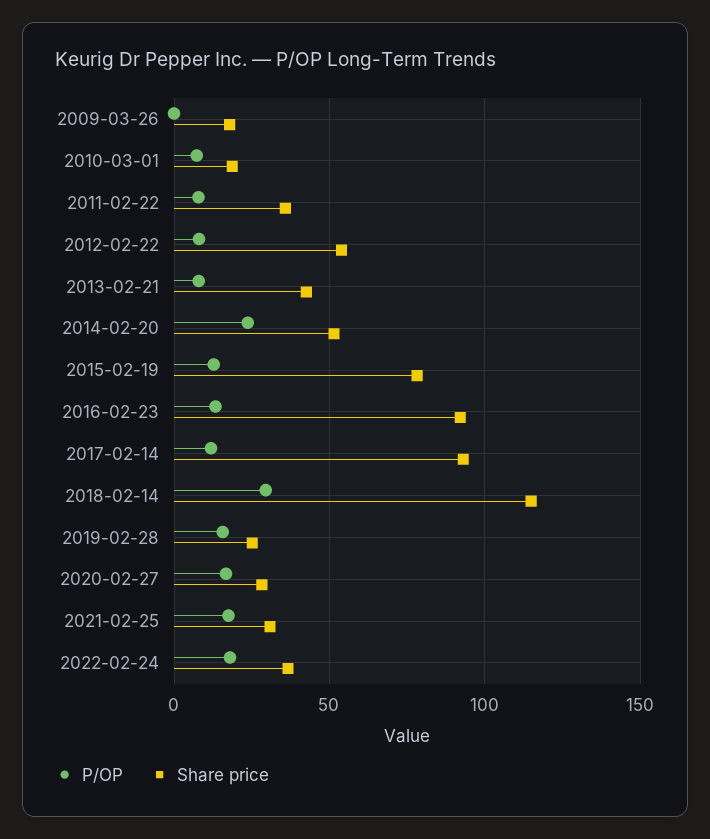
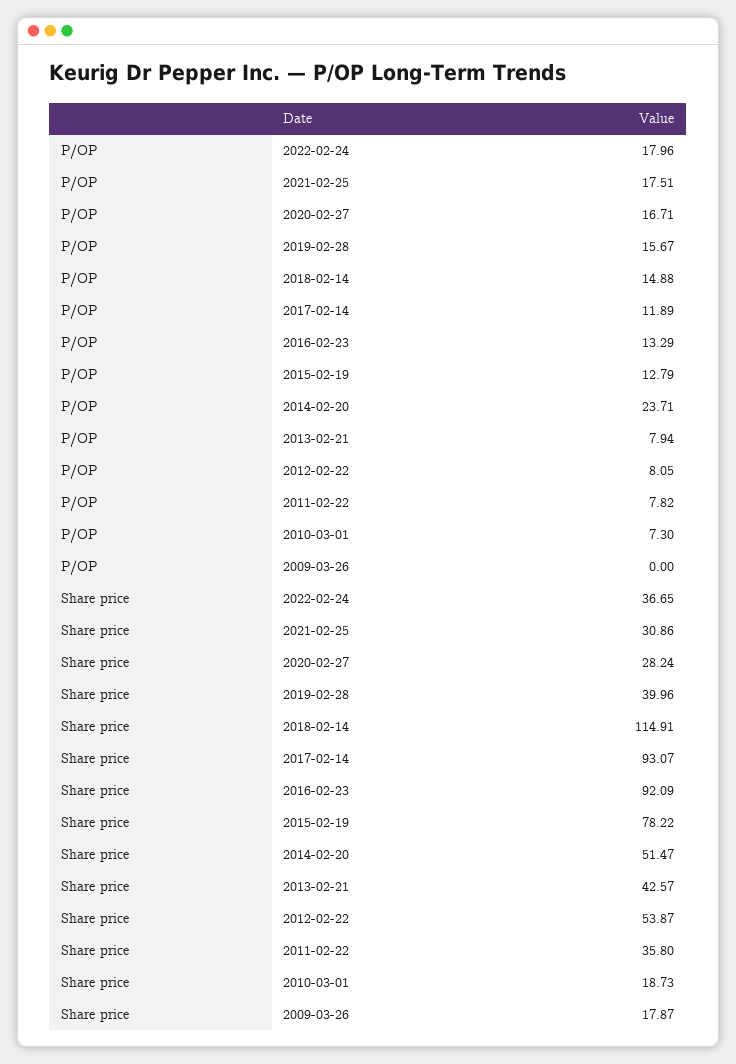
P/OP, 2018-02-14: 30 -> 14.88
Share price, 2019-02-28: 25 -> 39.96

